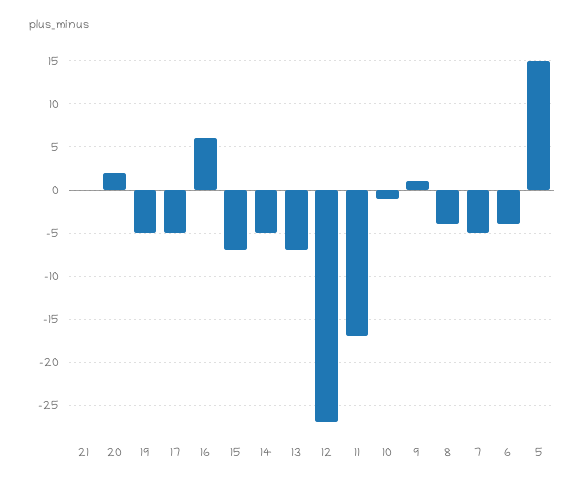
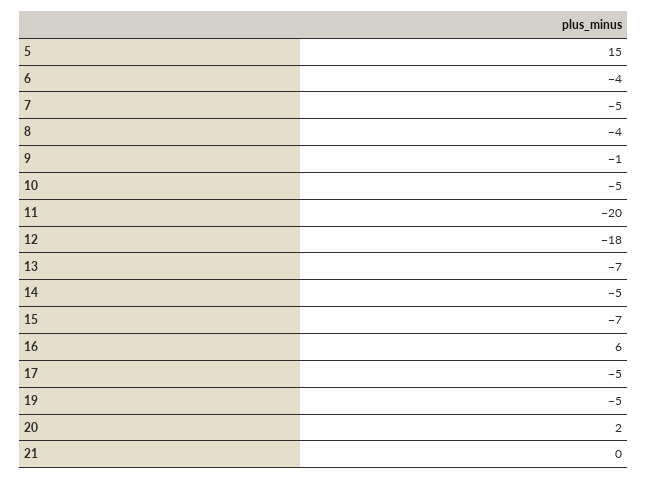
12: -27 -> -18
11: -17 -> -20
10: -1 -> -5
9: 1 -> -1

